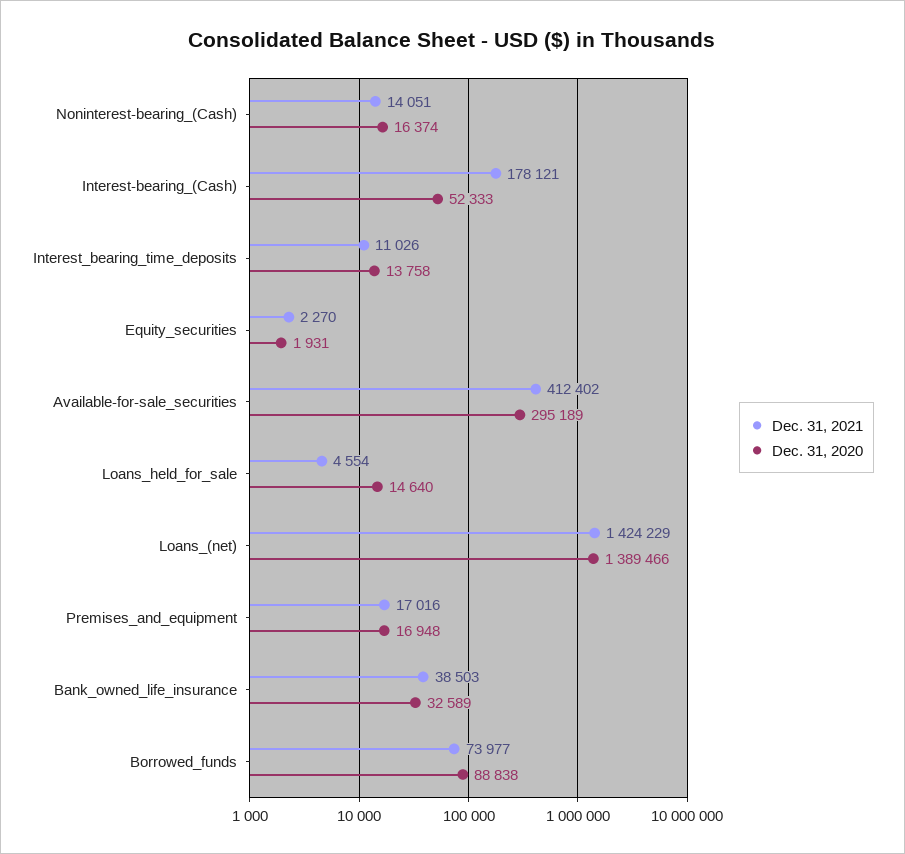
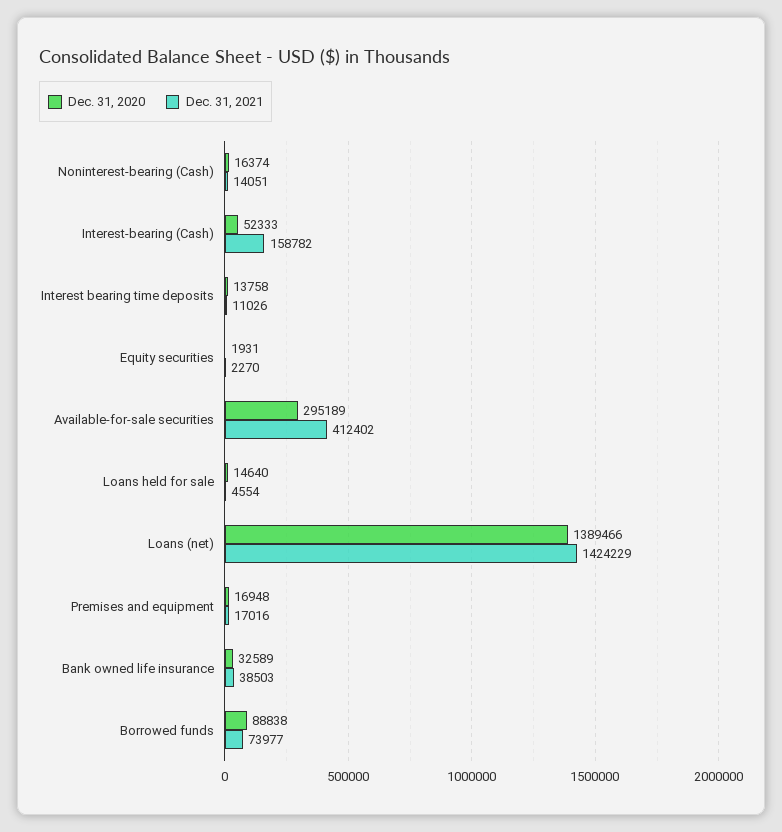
Dec. 31, 2021, Interest-bearing_(Cash): 178121 -> 158782

